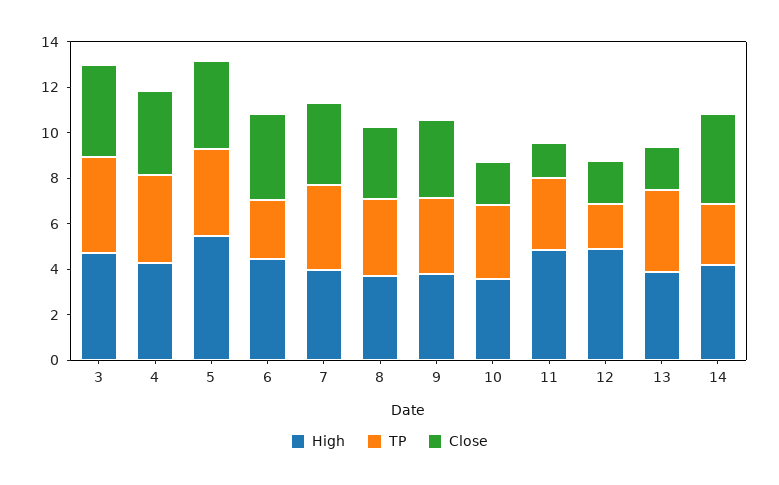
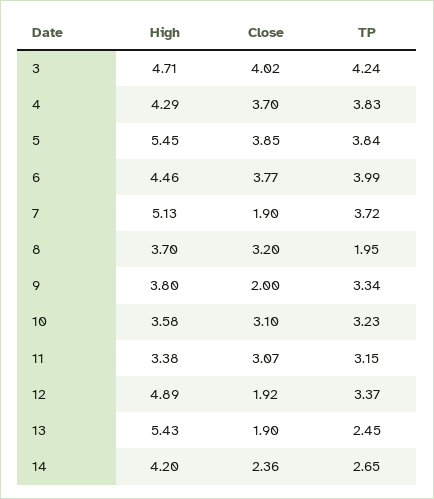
TP, 6: 2.5 -> 3.99
High, 7: 4 -> 5.13
Close, 7: 3.5 -> 1.9
TP, 8: 3.5 -> 1.95
Close, 9: 3.5 -> 2
Close, 10: 2 -> 3.1
High, 11: 5 -> 3.38
Close, 11: 1.5 -> 3.07
TP, 12: 2 -> 3.37
High, 13: 4 -> 5.43
TP, 13: 3.5 -> 2.45
Close, 14: 4 -> 2.36

